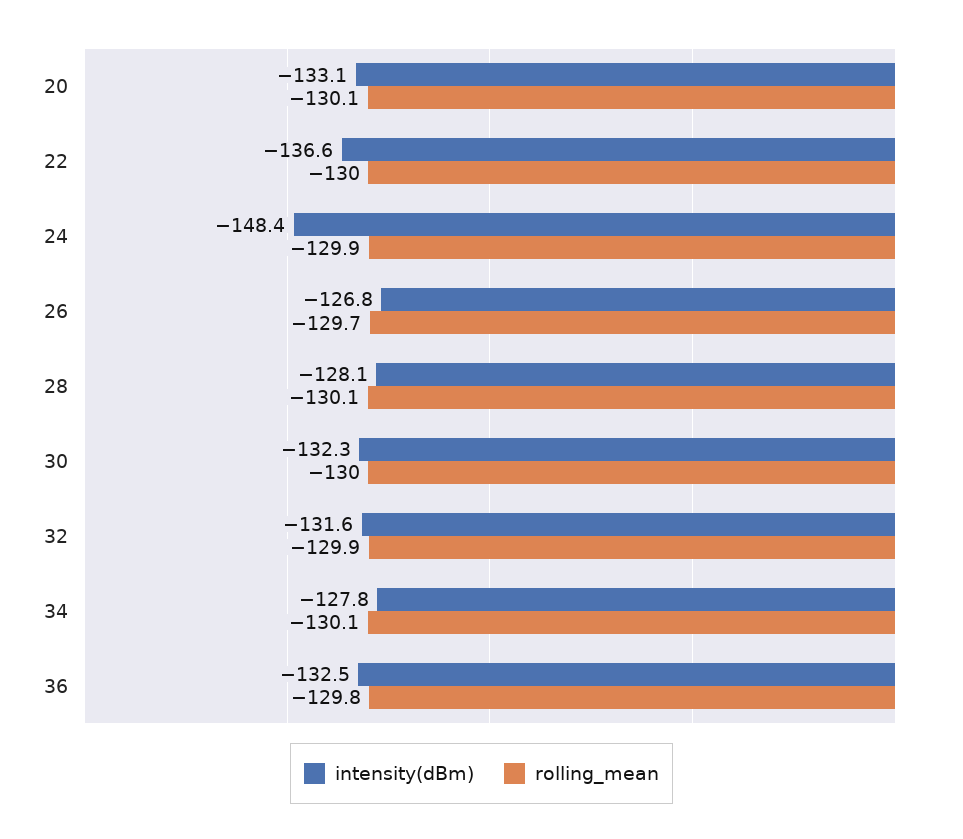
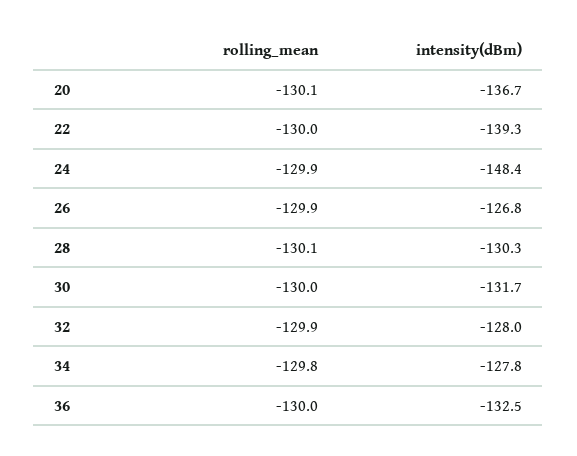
intensity(dBm), 20: -133.1 -> -136.7
intensity(dBm), 22: -136.6 -> -139.3
rolling_mean, 26: -129.7 -> -129.9
intensity(dBm), 28: -128.1 -> -130.3
intensity(dBm), 30: -132.3 -> -131.7
intensity(dBm), 32: -131.6 -> -128
rolling_mean, 34: -130.1 -> -129.8
rolling_mean, 36: -129.8 -> -130

